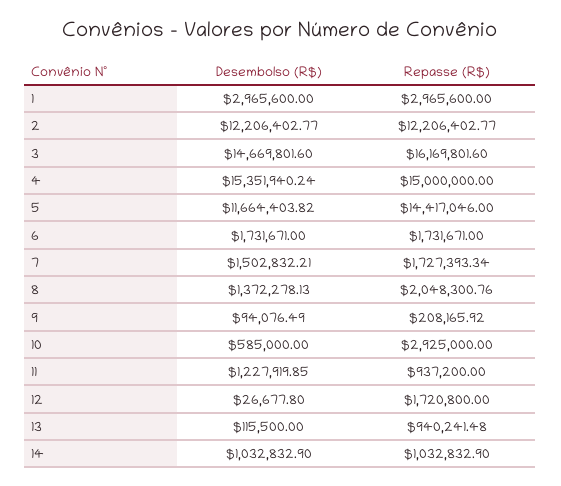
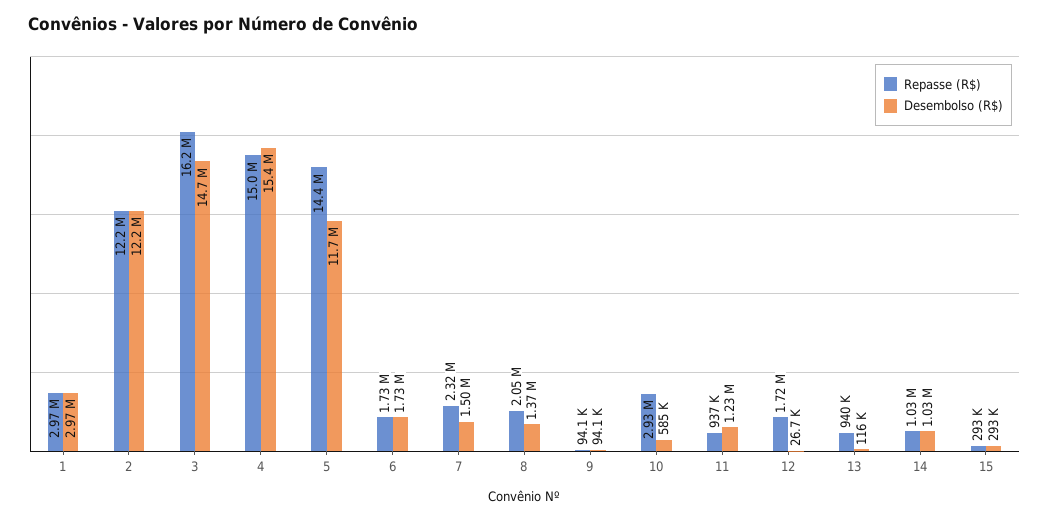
Repasse (R$), 7: 1727393.34 -> 2320000
Repasse (R$), 9: 208165.92 -> 94100
Repasse (R$), 15: none -> 293000
Desembolso (R$), 15: none -> 293000

